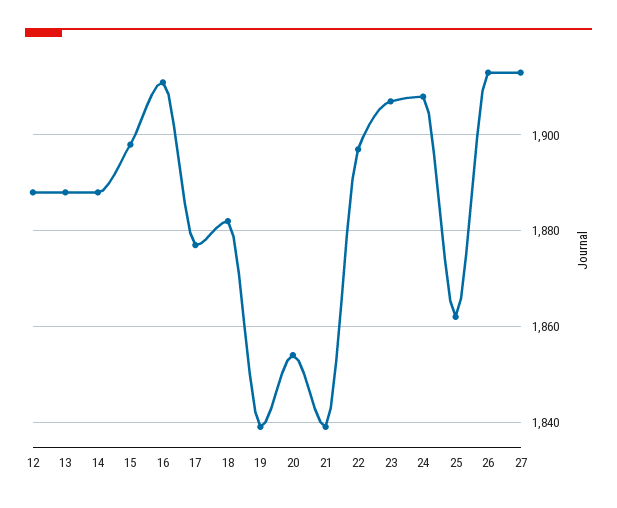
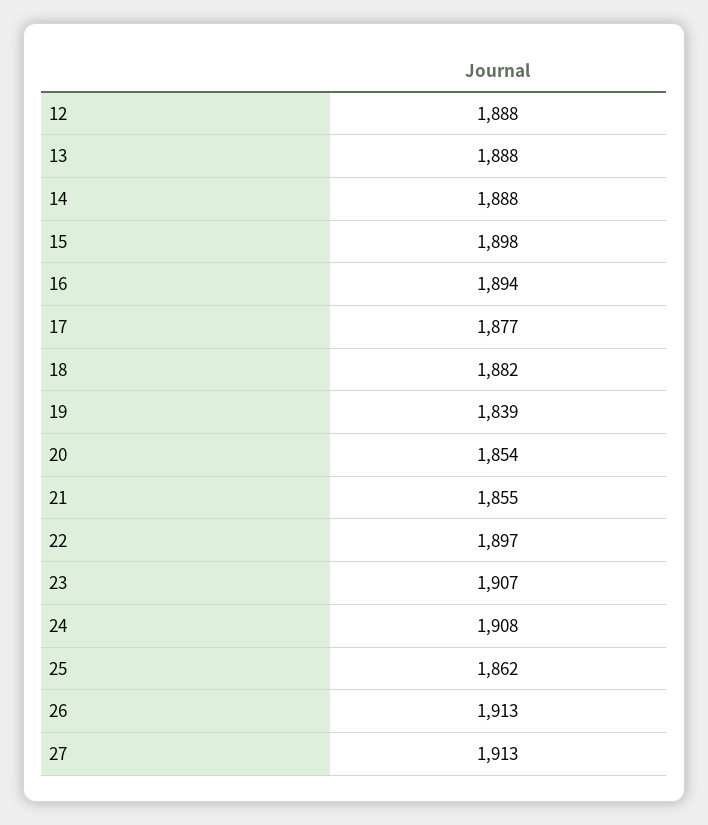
16: 1910 -> 1894
21: 1840 -> 1855

